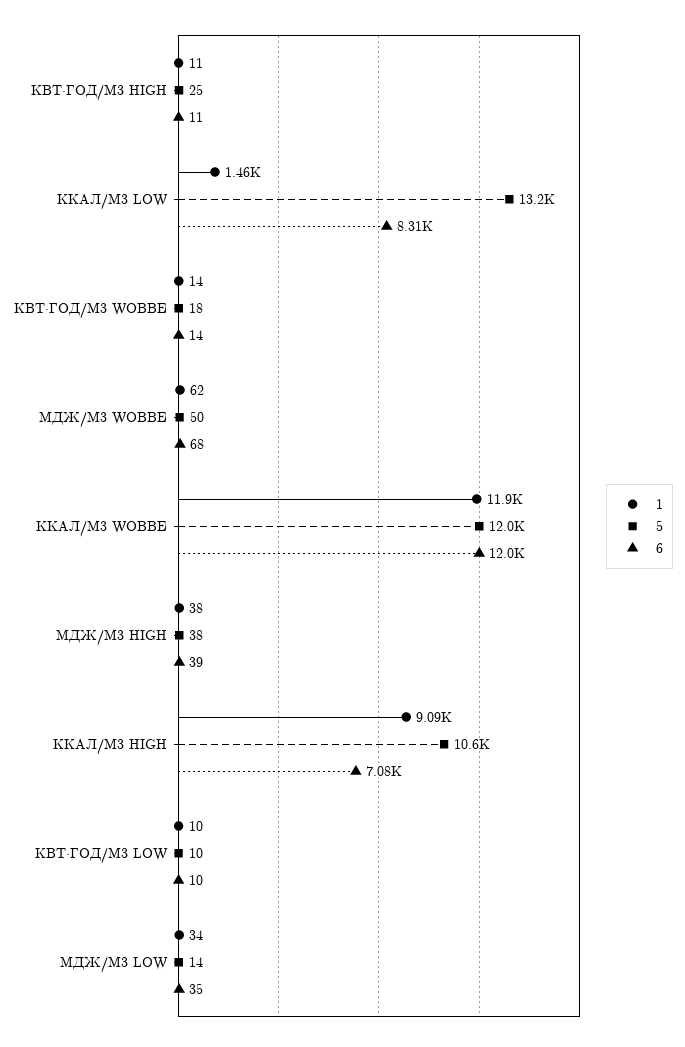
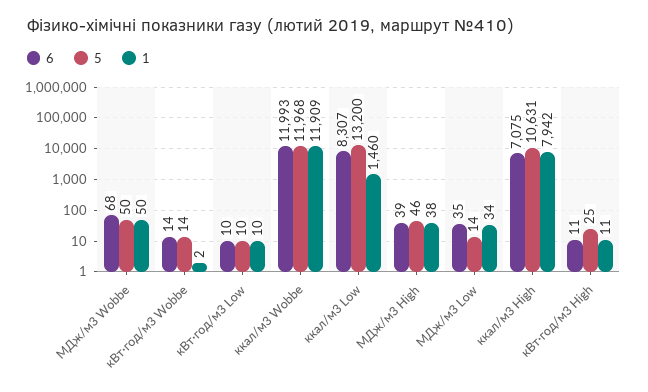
1, КВТ·ГОД/М3 WOBBE: 14 -> 2
5, КВТ·ГОД/М3 WOBBE: 18 -> 14
1, МДЖ/М3 WOBBE: 62 -> 50
5, МДЖ/М3 HIGH: 38 -> 46
1, ККАЛ/М3 HIGH: 9090 -> 7942

